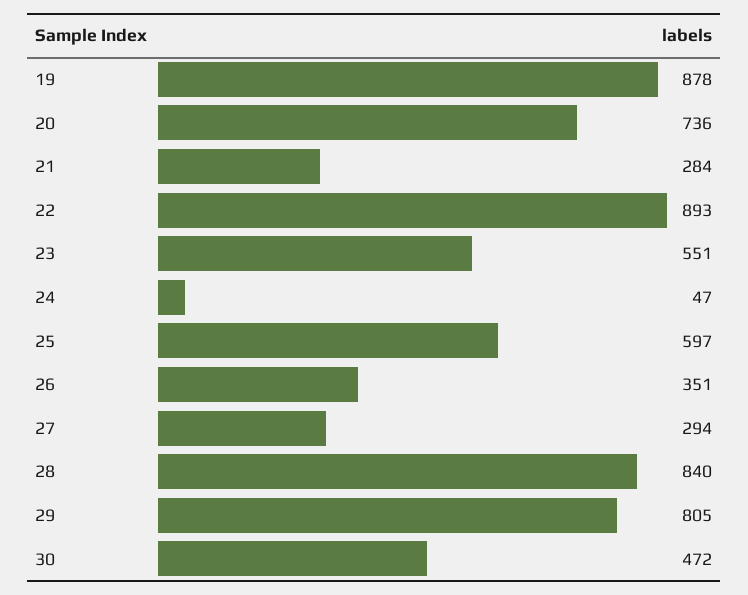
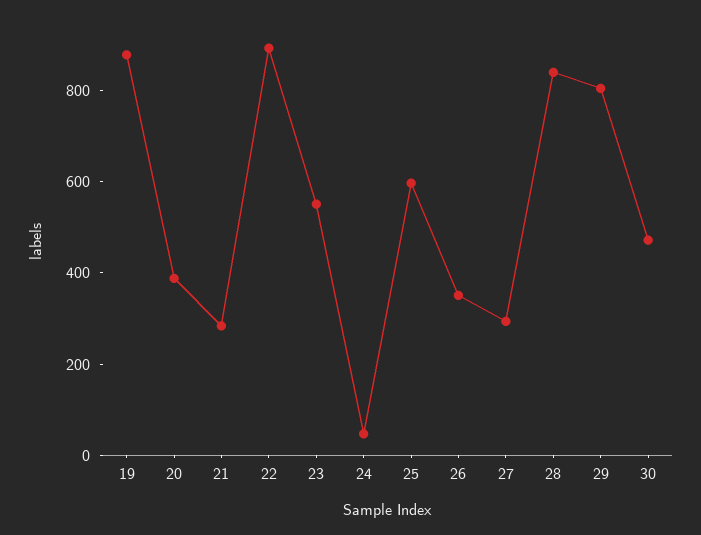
20: 736 -> 400

